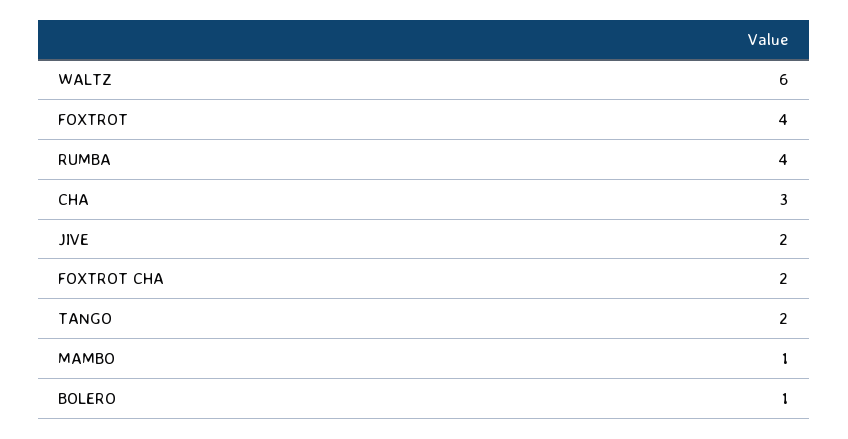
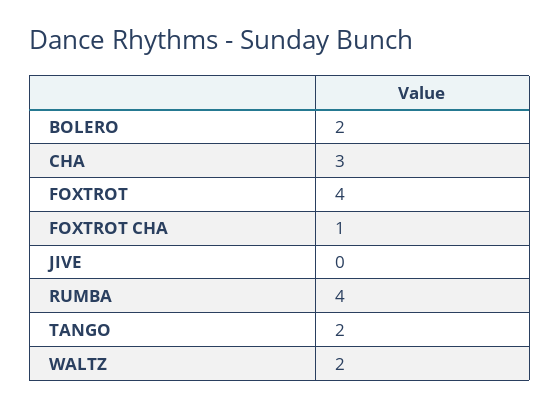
WALTZ: 6 -> 2
JIVE: 2 -> 0
FOXTROT CHA: 2 -> 1
MAMBO: 1 -> none
BOLERO: 1 -> 2

